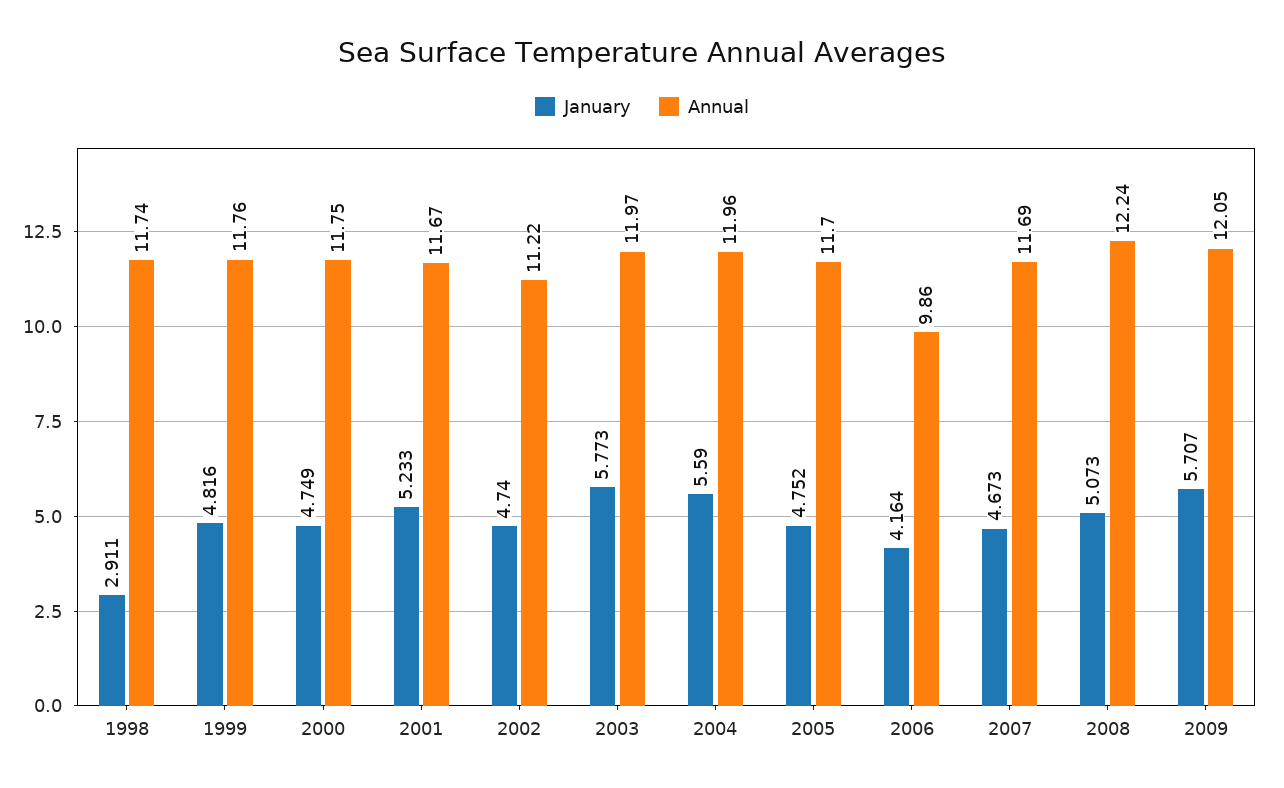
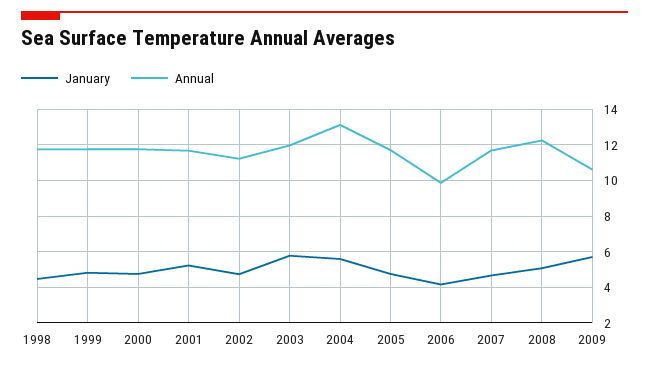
January, 1998: 2.911 -> 4.5
Annual, 2004: 11.96 -> 13
Annual, 2009: 12.05 -> 10.5

